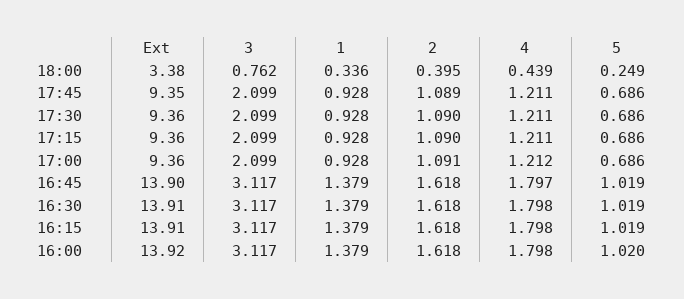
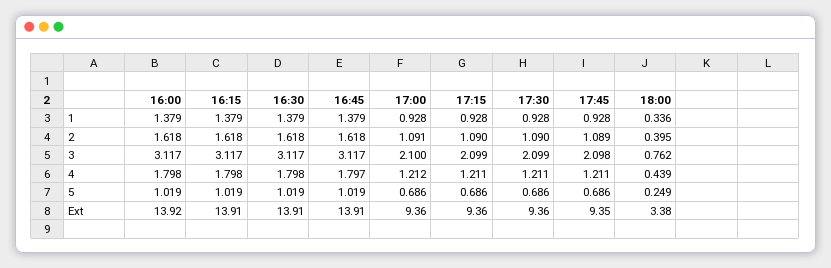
3, 17:45: 2.099 -> 2.098
3, 17:00: 2.099 -> 2.1
Ext, 16:45: 13.9 -> 13.91
5, 16:00: 1.02 -> 1.019

